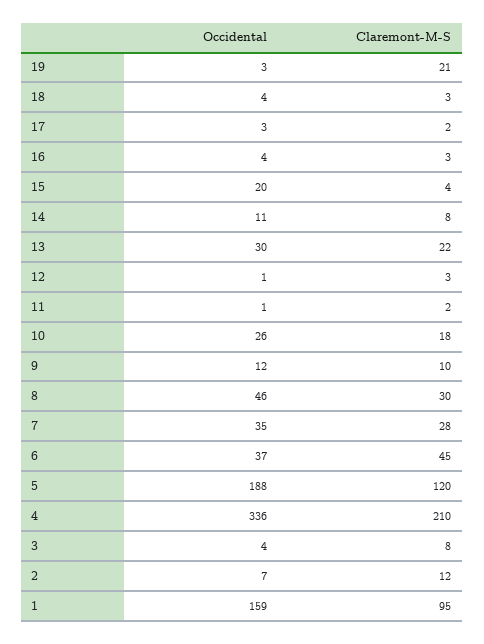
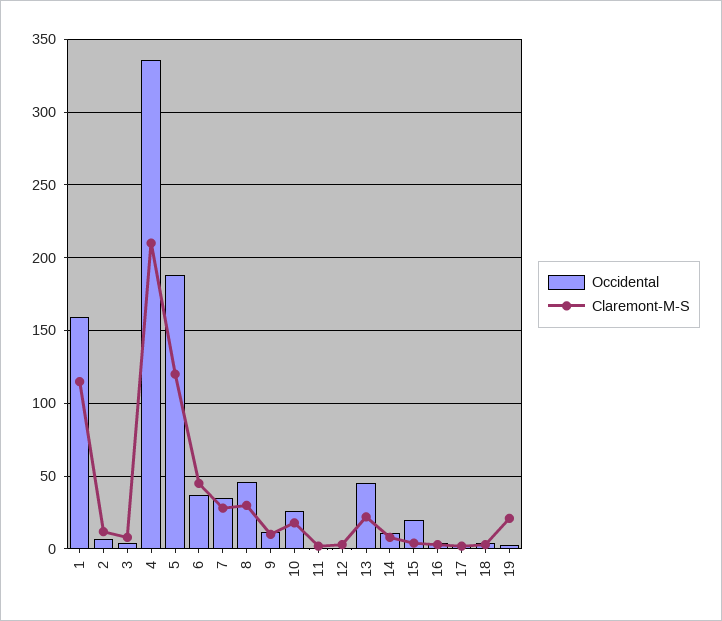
Occidental, 13: 30 -> 45
Claremont-M-S, 1: 95 -> 115

